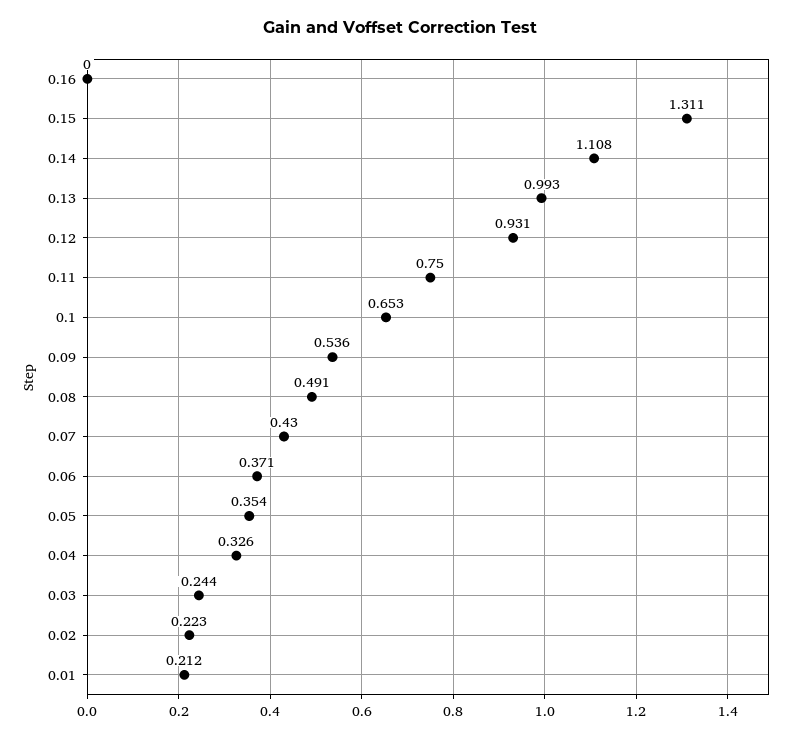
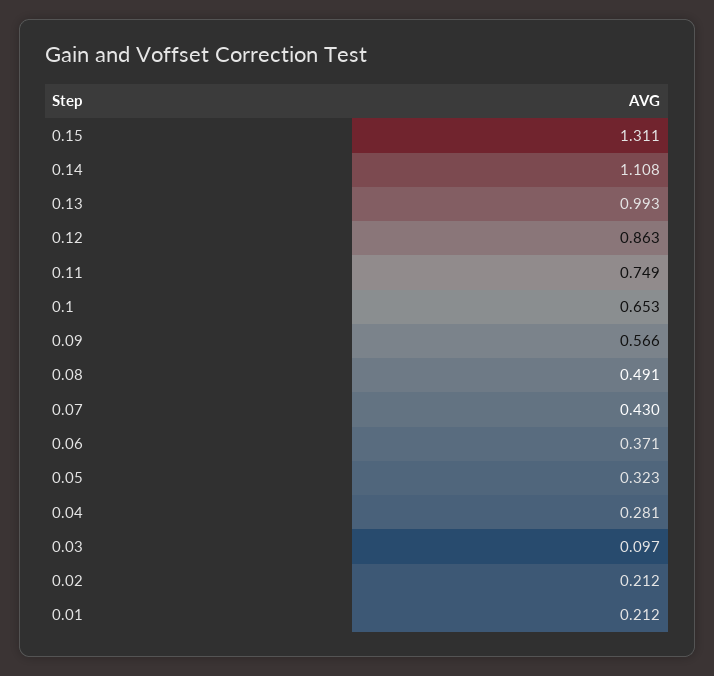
0.16: 0 -> none
0.12: 0.931 -> 0.863
0.11: 0.75 -> 0.749
0.09: 0.536 -> 0.566
0.05: 0.354 -> 0.323
0.04: 0.326 -> 0.281
0.03: 0.244 -> 0.097
0.02: 0.223 -> 0.212

